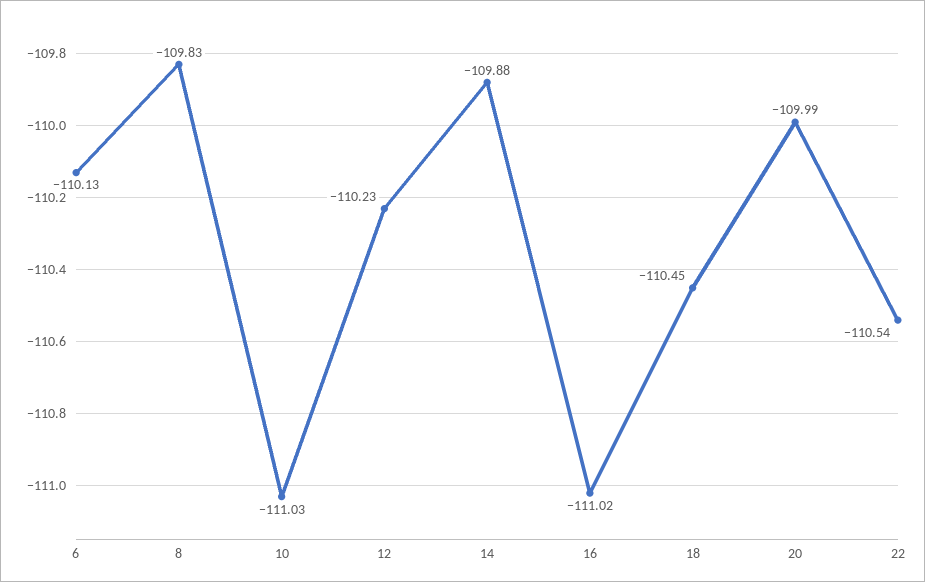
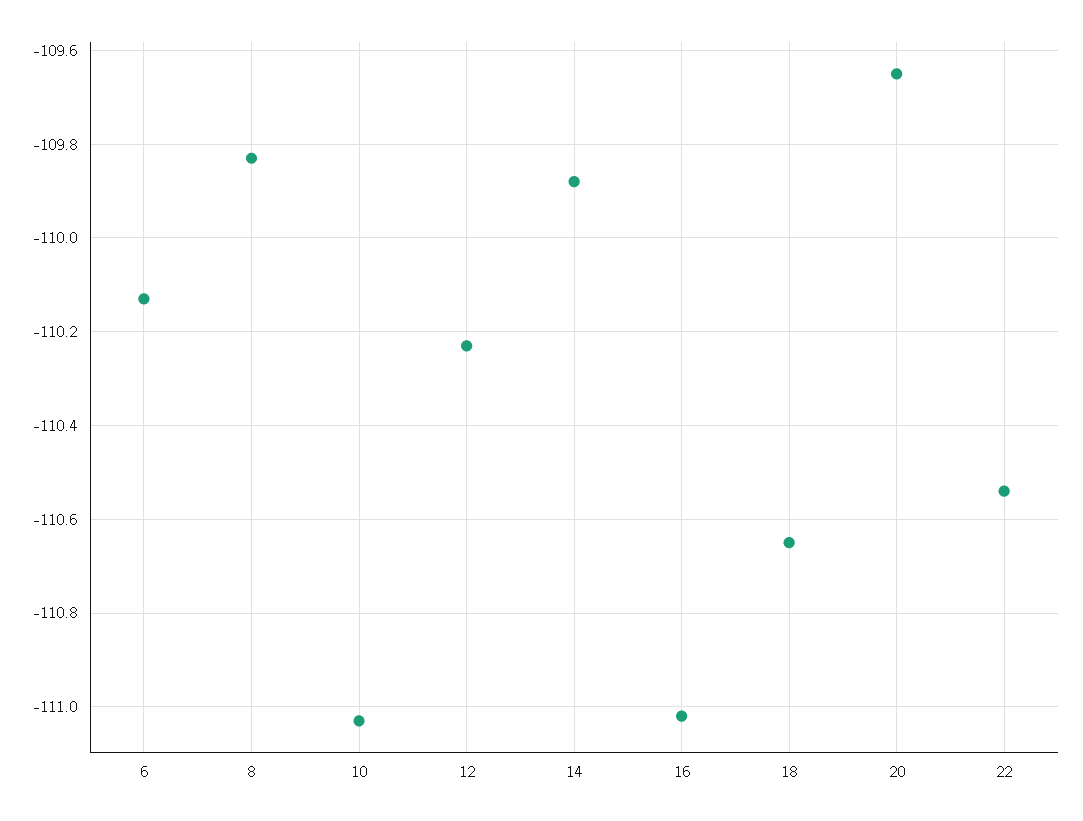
18: -110.45 -> -110.65
20: -109.99 -> -109.65

